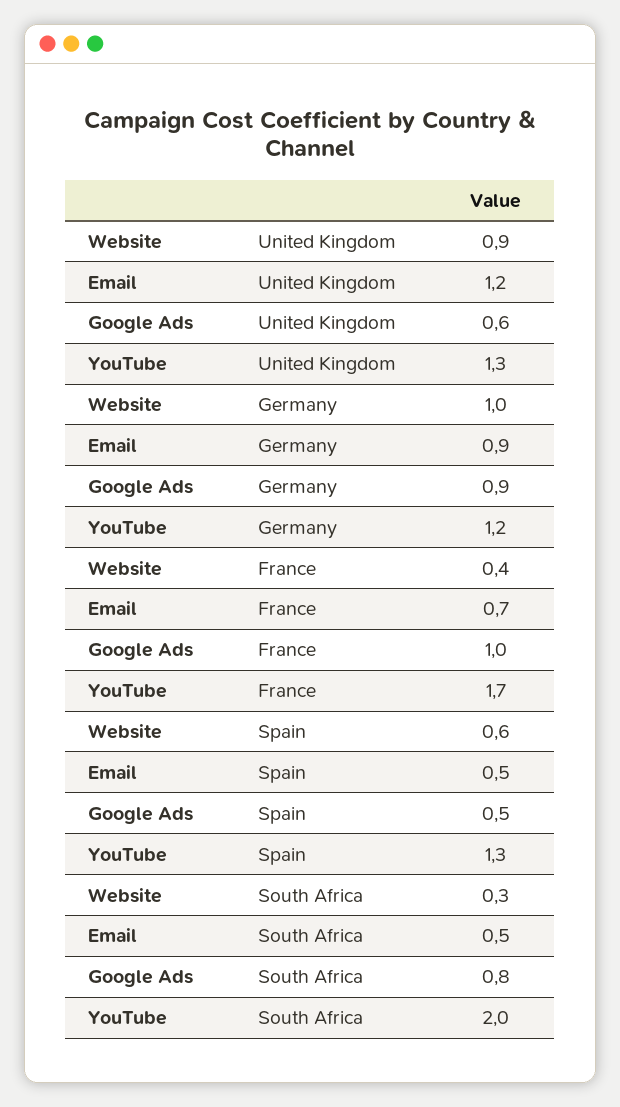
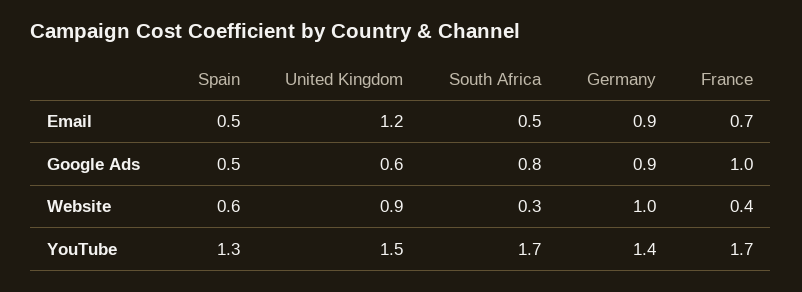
YouTube, United Kingdom: 1.3 -> 1.5
YouTube, Germany: 1.2 -> 1.4
YouTube, South Africa: 2 -> 1.7

